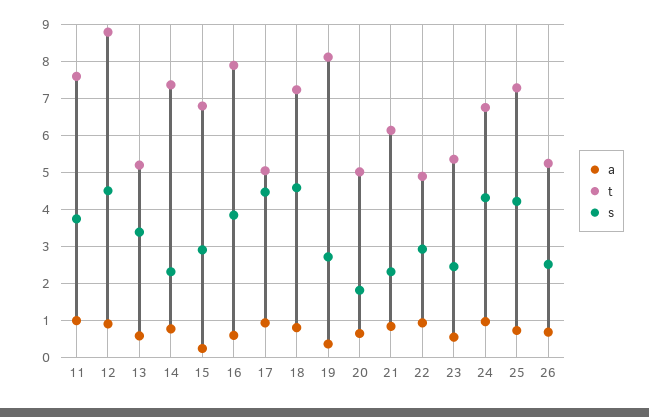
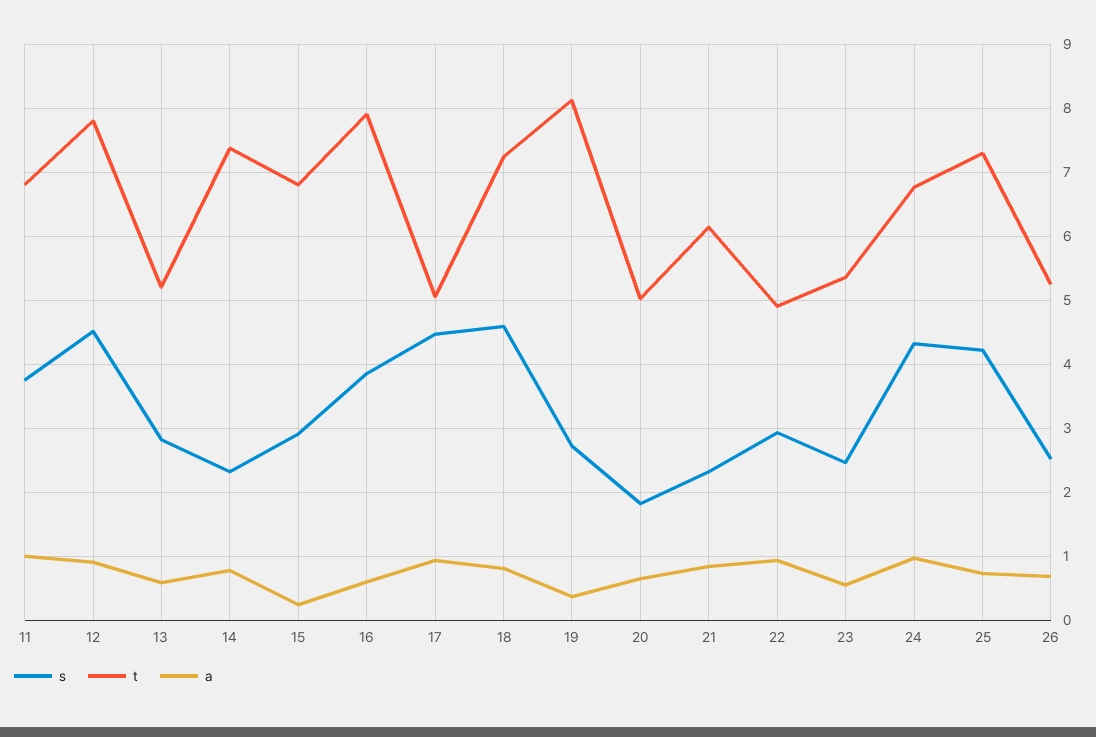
t, 11: 7.6 -> 6.8
t, 12: 8.8 -> 7.8
s, 13: 3.4 -> 2.8

